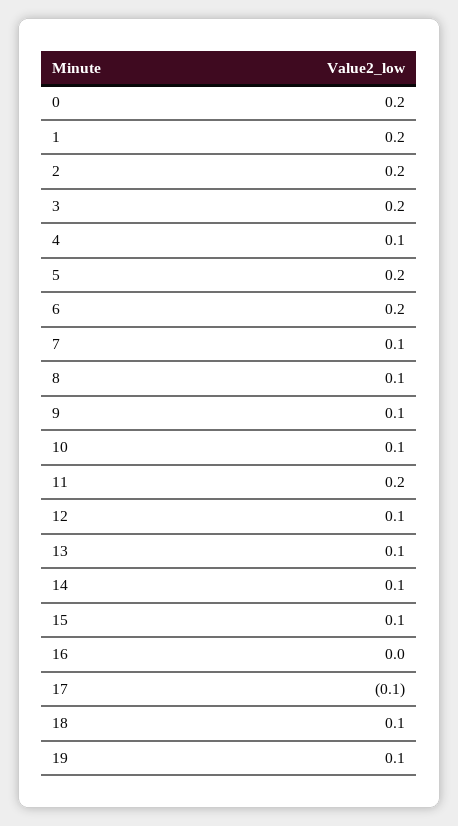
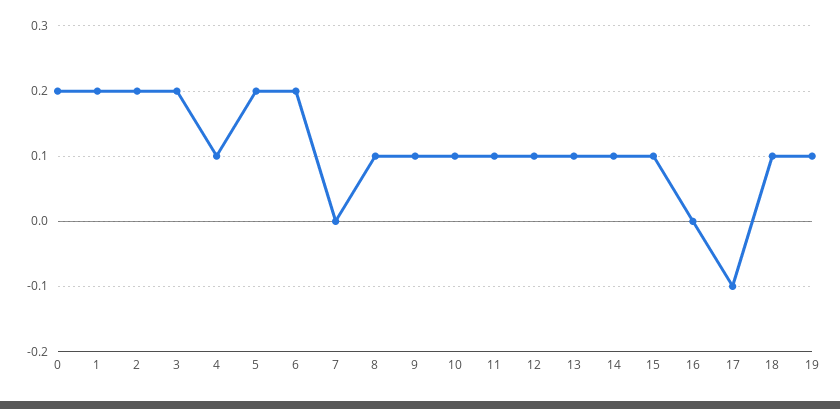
7: 0.1 -> 0
11: 0.2 -> 0.1

